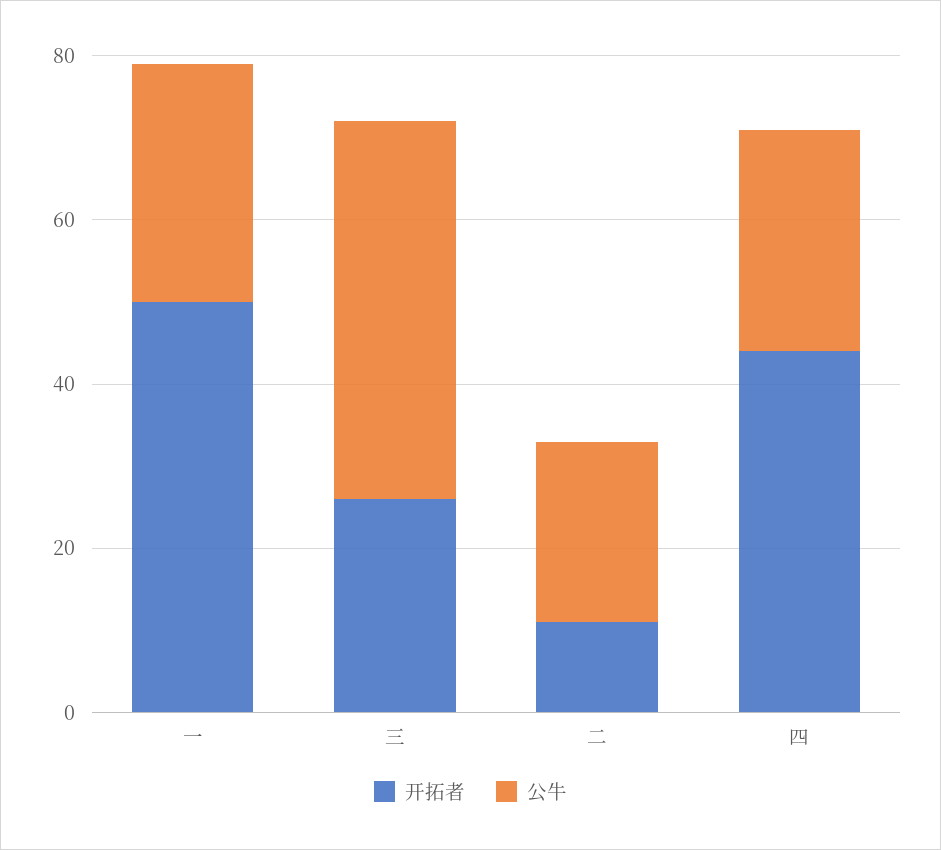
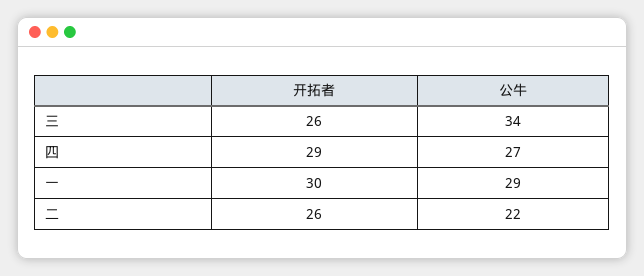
开拓者, 一: 50 -> 30
公牛, 三: 45 -> 34
开拓者, 二: 10 -> 26
开拓者, 四: 45 -> 29

